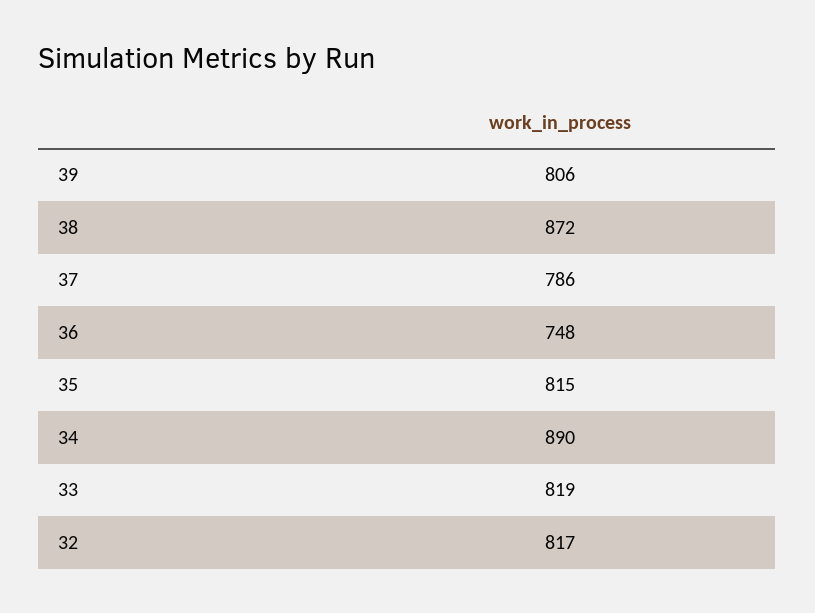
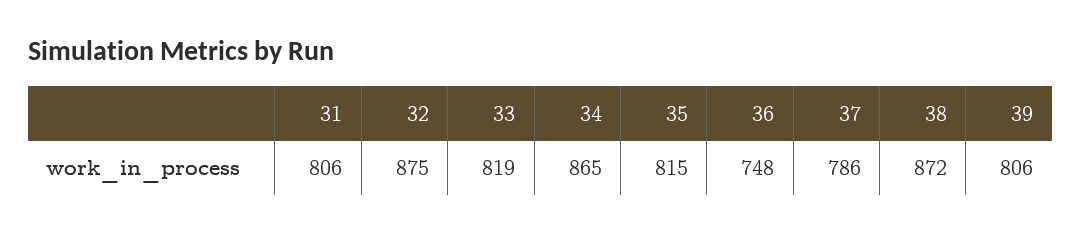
34: 890 -> 865
32: 817 -> 875
31: none -> 806

